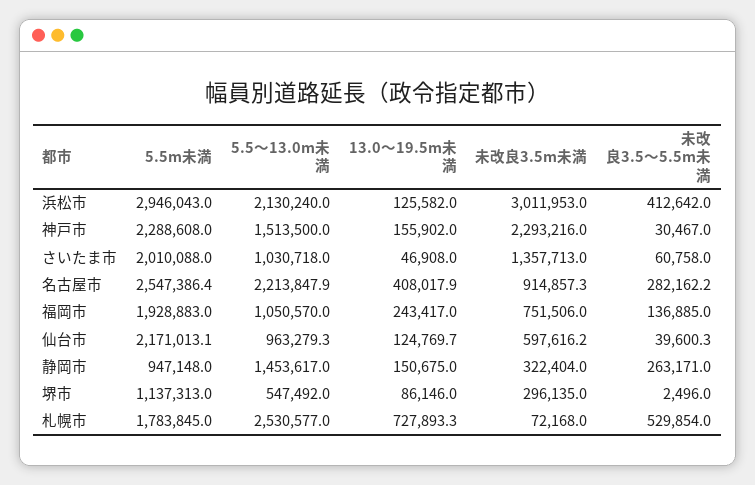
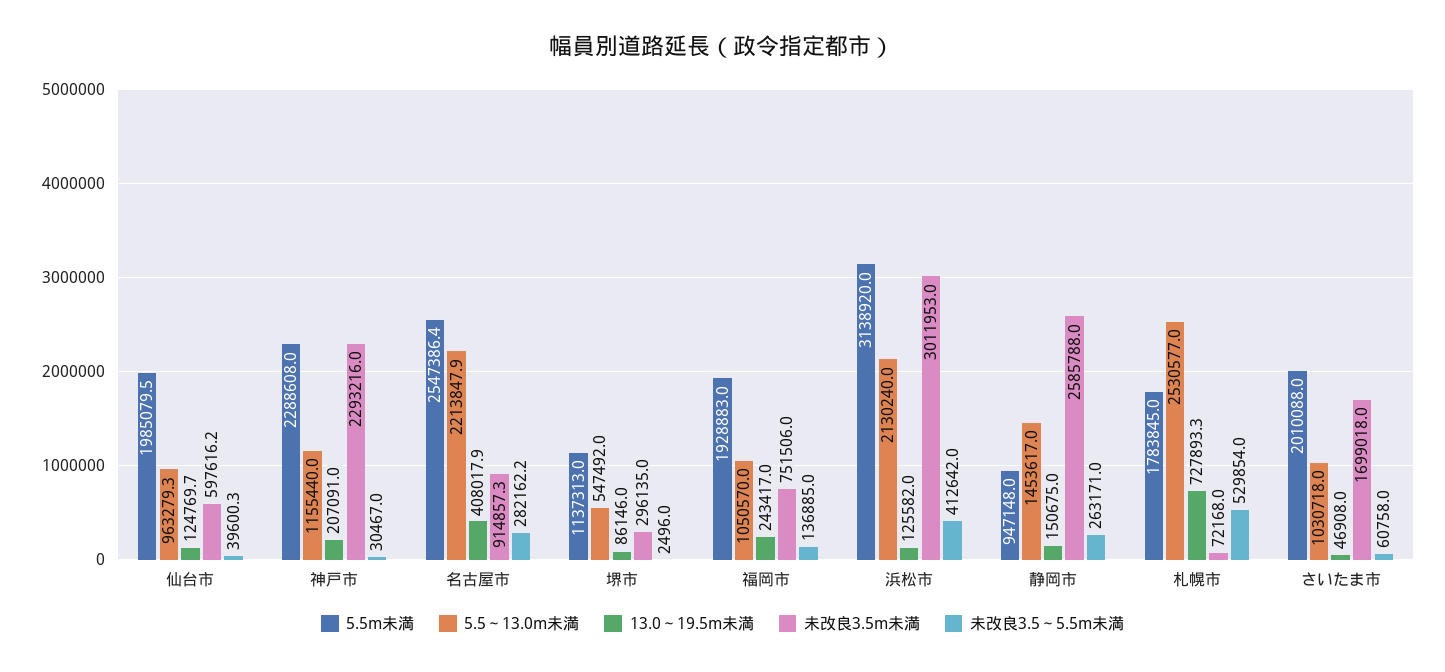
5.5m未満, 浜松市: 2946043 -> 3138920
5.5～13.0m未満, 神戸市: 1513500 -> 1155440
13.0～19.5m未満, 神戸市: 155902 -> 207091
未改良3.5m未満, さいたま市: 1357713 -> 1699018
5.5m未満, 仙台市: 2171013.1 -> 1985079.5
未改良3.5m未満, 静岡市: 322404 -> 2585788

